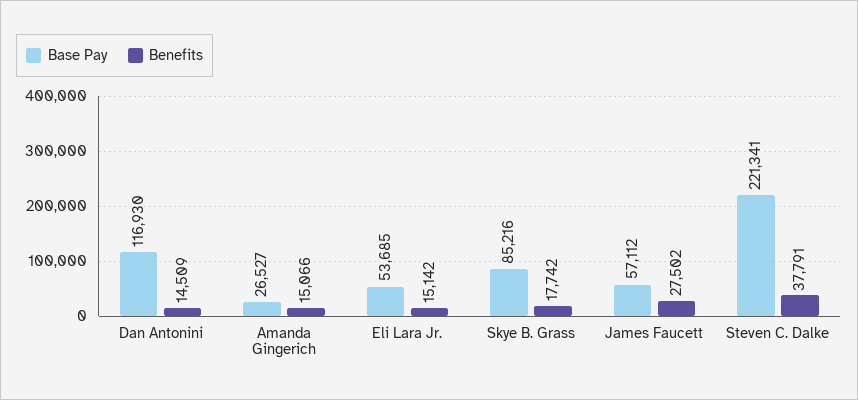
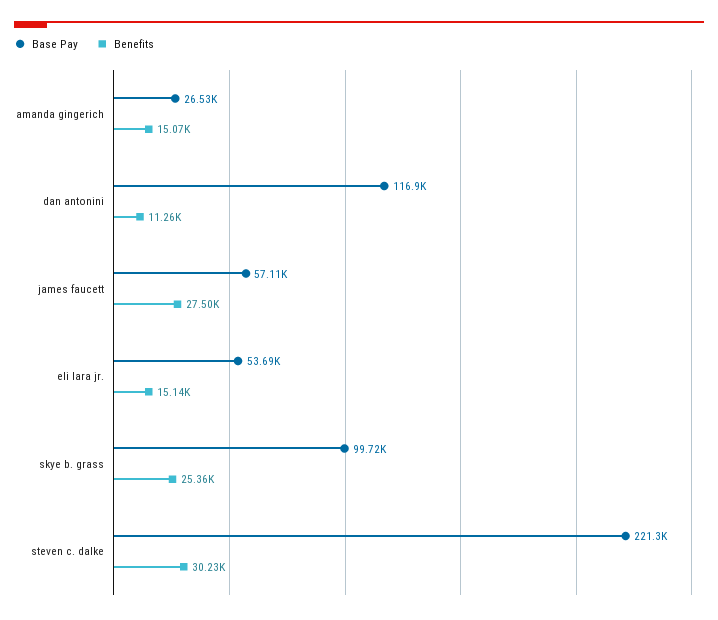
Benefits, Dan Antonini: 14509 -> 11260
Base Pay, Skye B. Grass: 85216 -> 99720
Benefits, Skye B. Grass: 17742 -> 25360
Benefits, Steven C. Dalke: 37791 -> 30230

